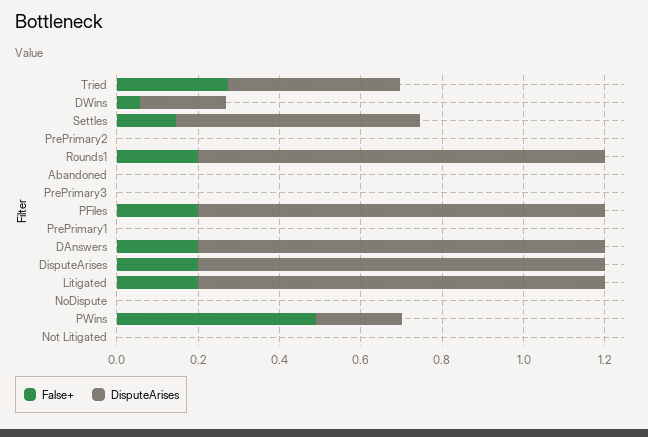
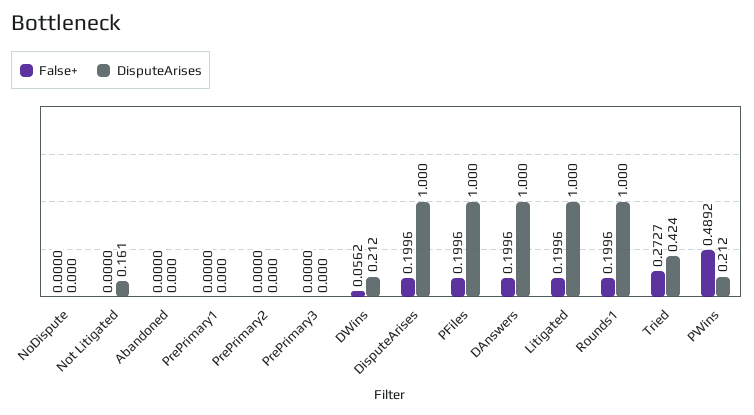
False+, Settles: 0.15 -> none
DisputeArises, Settles: 0.6 -> none
DisputeArises, Not Litigated: 0 -> 0.161

